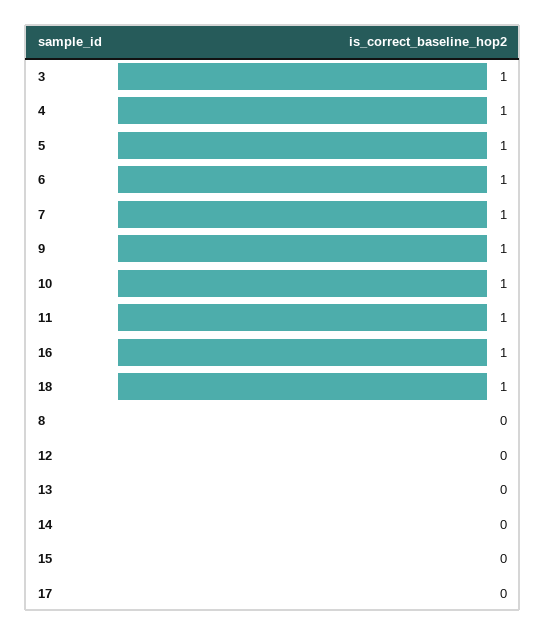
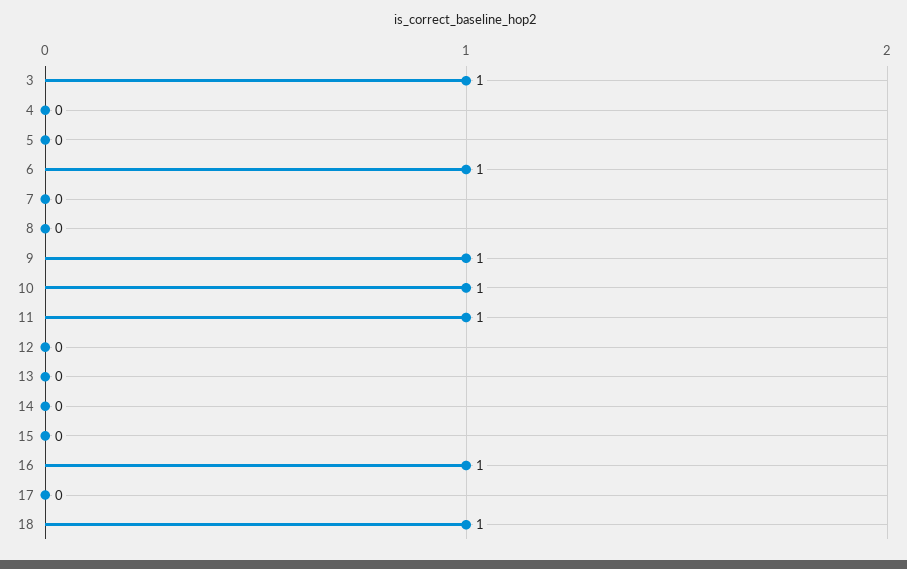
4: 1 -> 0
5: 1 -> 0
7: 1 -> 0

